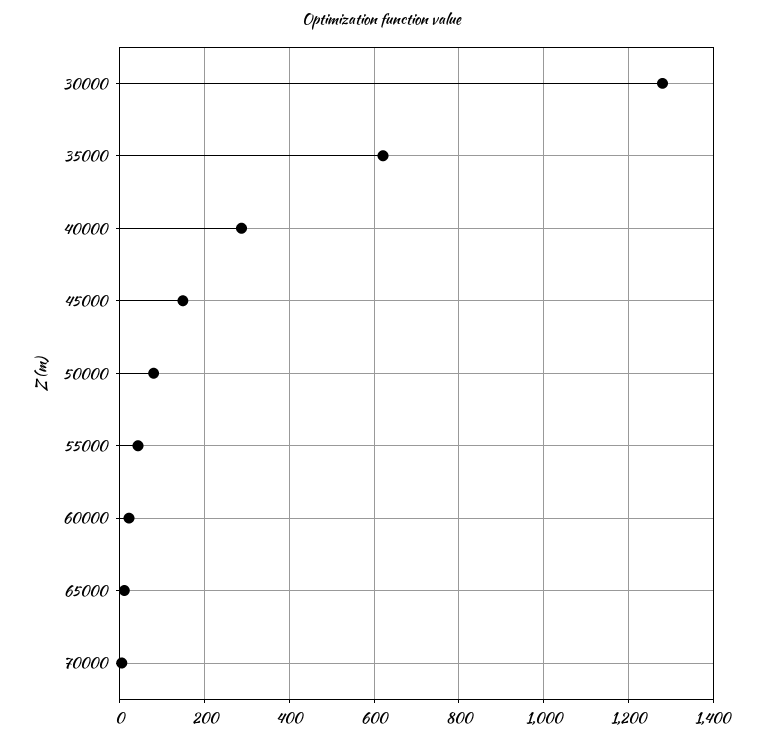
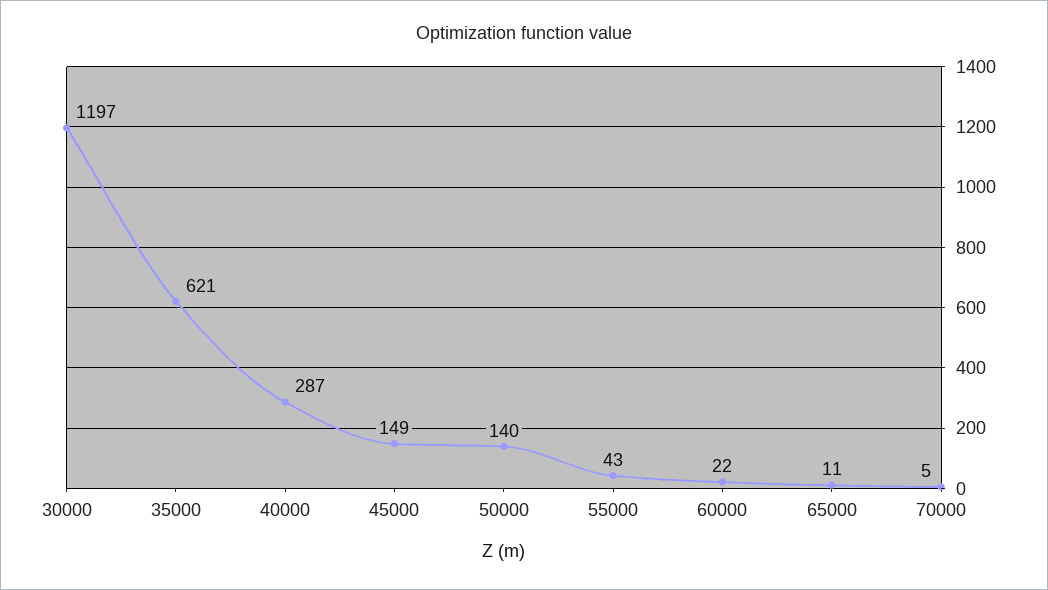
30000: 1280 -> 1197
50000: 80 -> 140

